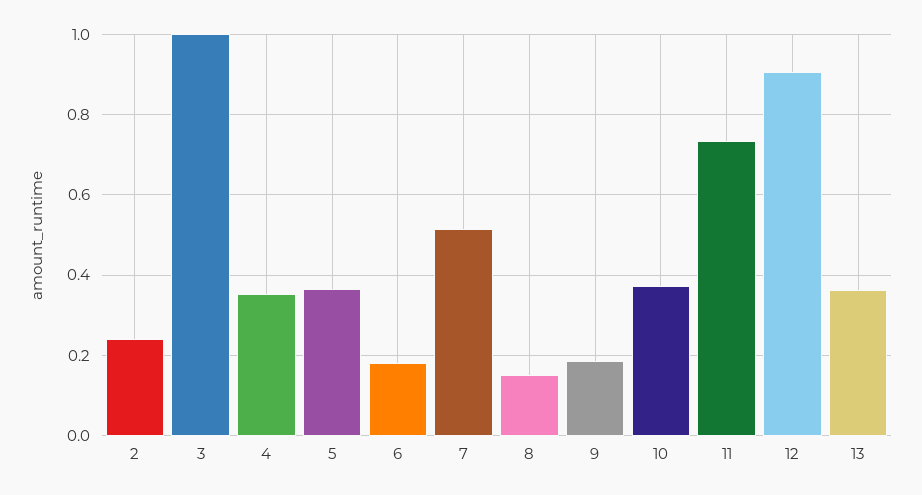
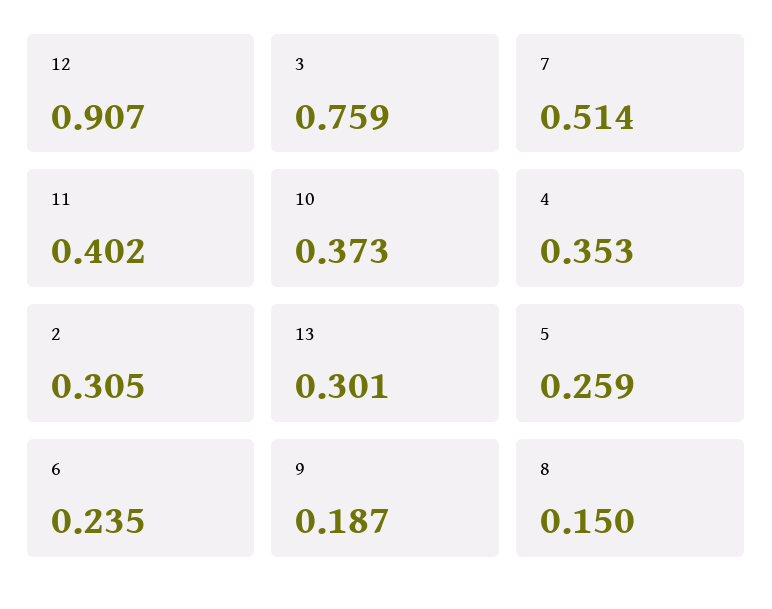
2: 0.24 -> 0.305
3: 1 -> 0.759
5: 0.36 -> 0.259
6: 0.18 -> 0.235
11: 0.74 -> 0.402
13: 0.36 -> 0.301

